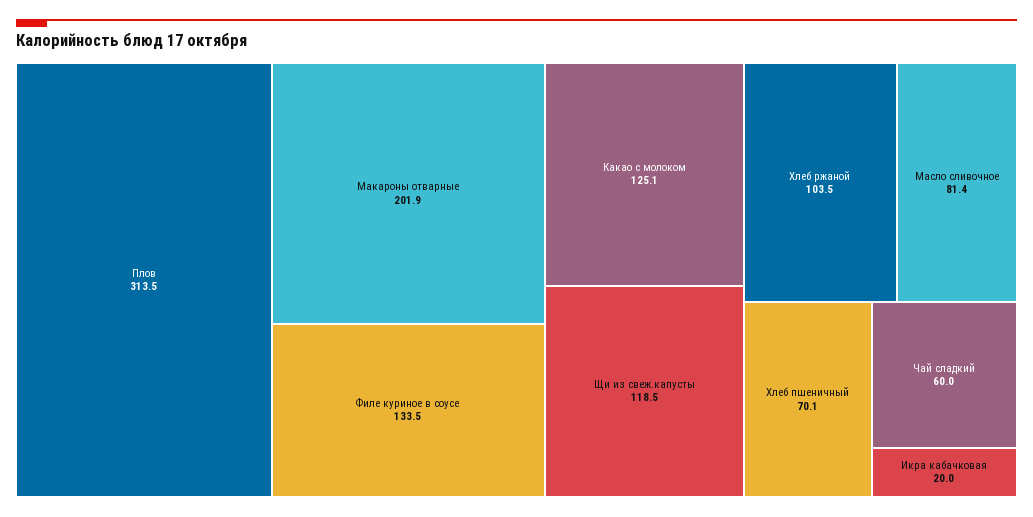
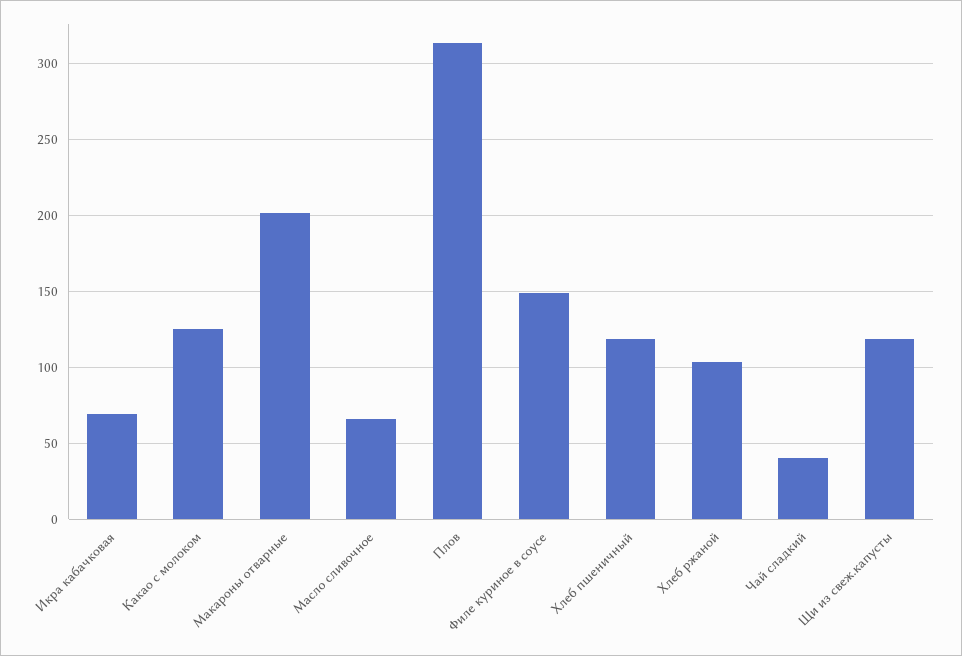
Филе куриное в соусе: 133.5 -> 150
Масло сливочное: 81.4 -> 65
Хлеб пшеничный: 70.1 -> 120
Чай сладкий: 60 -> 40
Икра кабачковая: 20 -> 70

